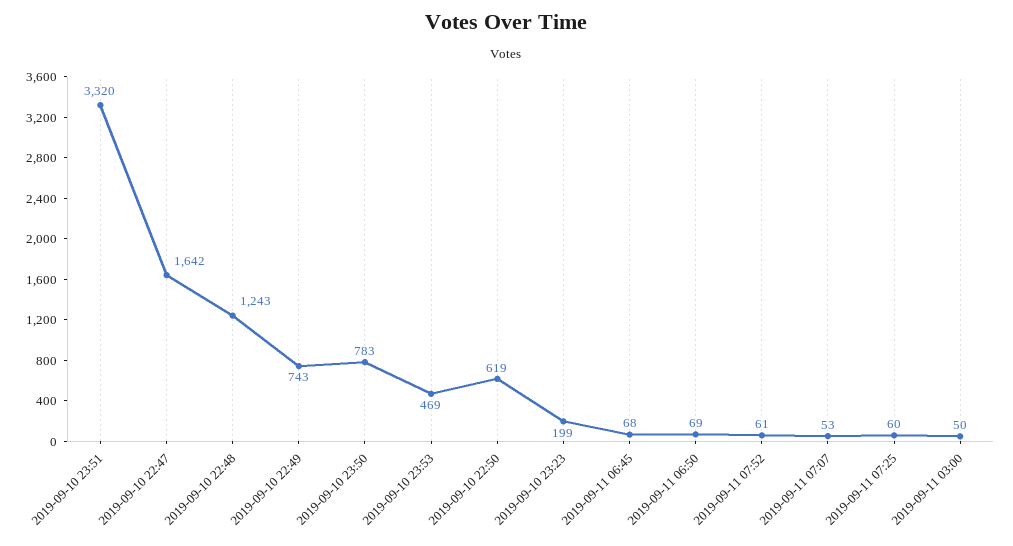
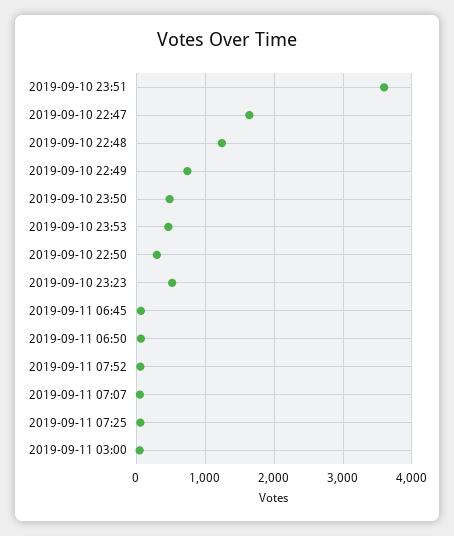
2019-09-10 23:51: 3320 -> 3600
2019-09-10 23:50: 783 -> 500
2019-09-10 22:50: 619 -> 300
2019-09-10 23:23: 199 -> 500

